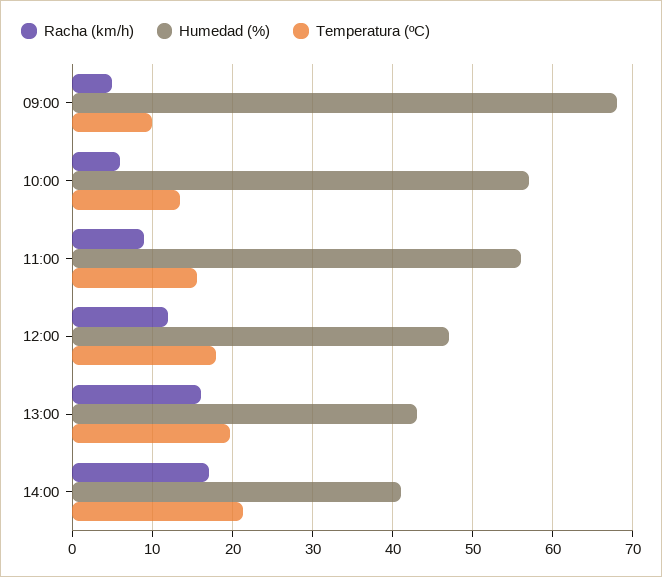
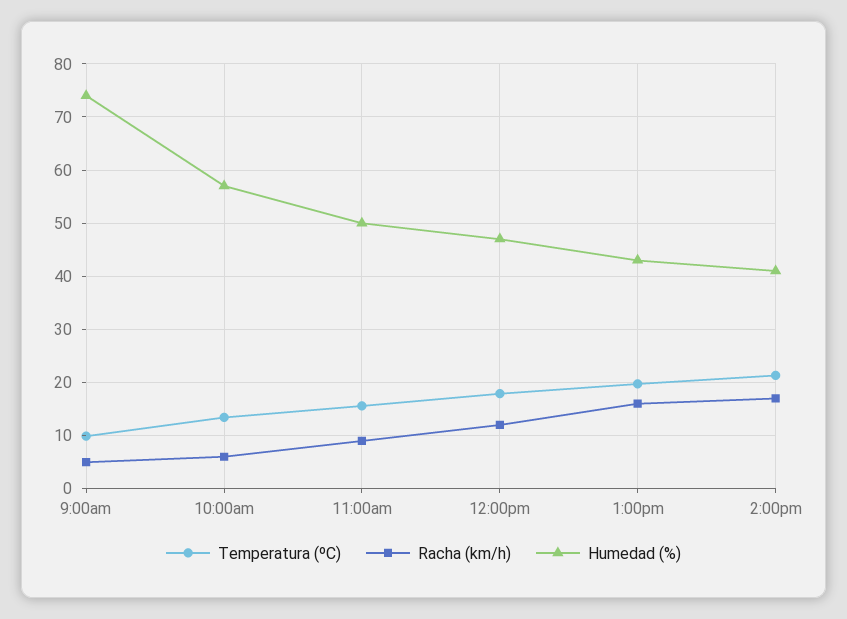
Humedad (%), 09:00: 68 -> 74
Humedad (%), 11:00: 56 -> 50

